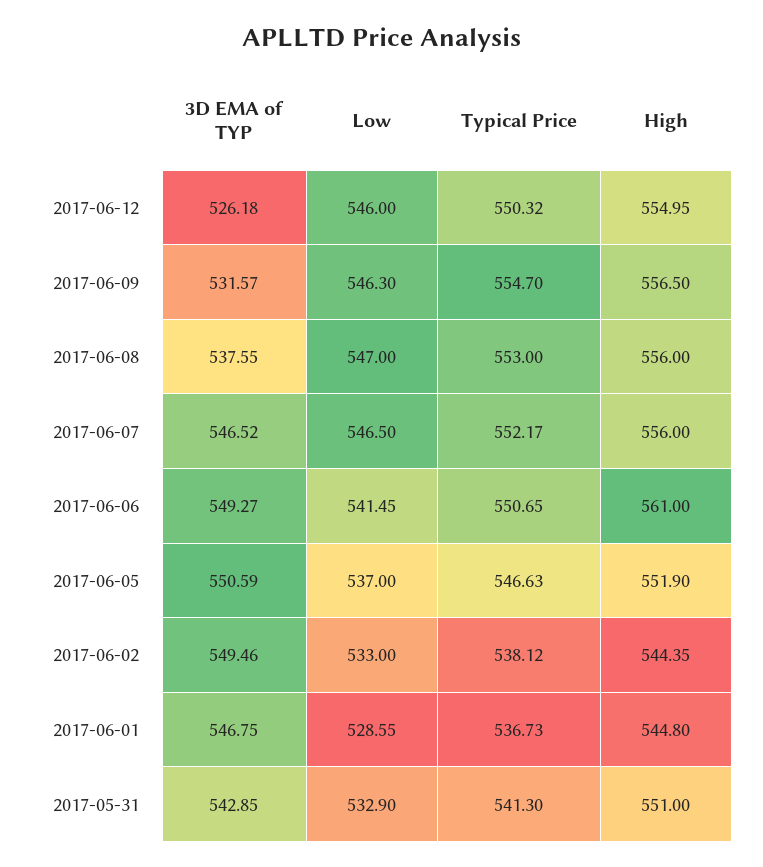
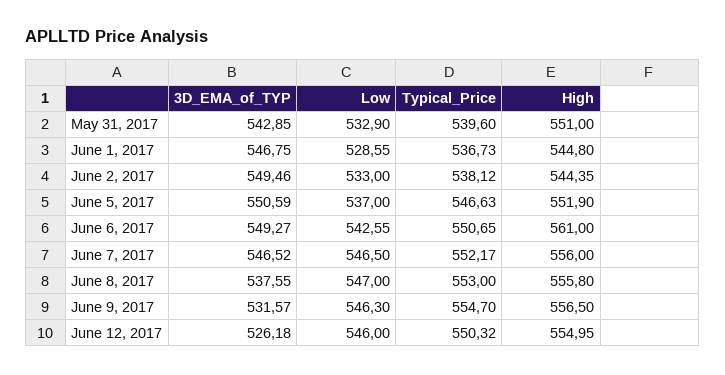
High, 2017-06-08: 556 -> 555.8
Low, 2017-06-06: 541.45 -> 542.55
Typical Price, 2017-05-31: 541.3 -> 539.6

